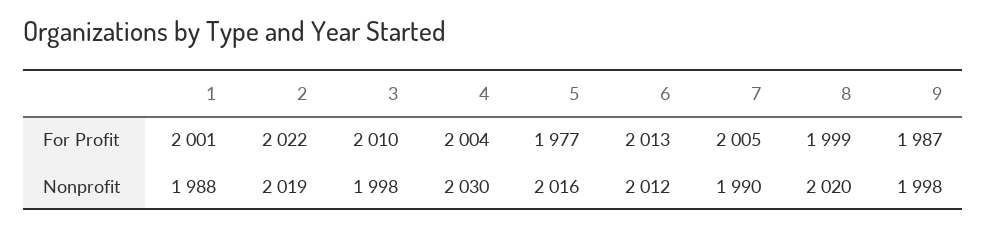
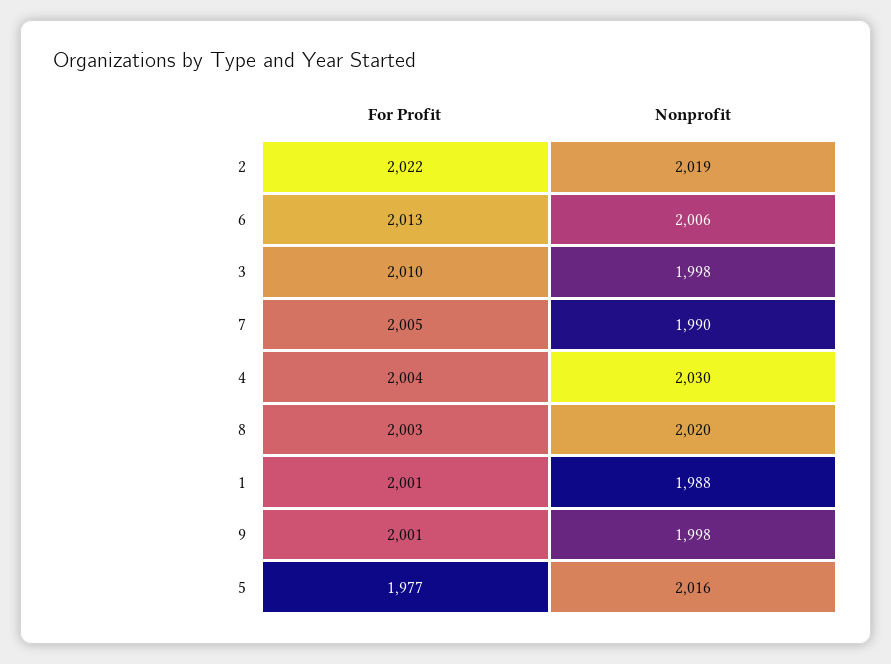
8, For Profit: 1999 -> 2003
9, For Profit: 1987 -> 2001
6, Nonprofit: 2012 -> 2006

